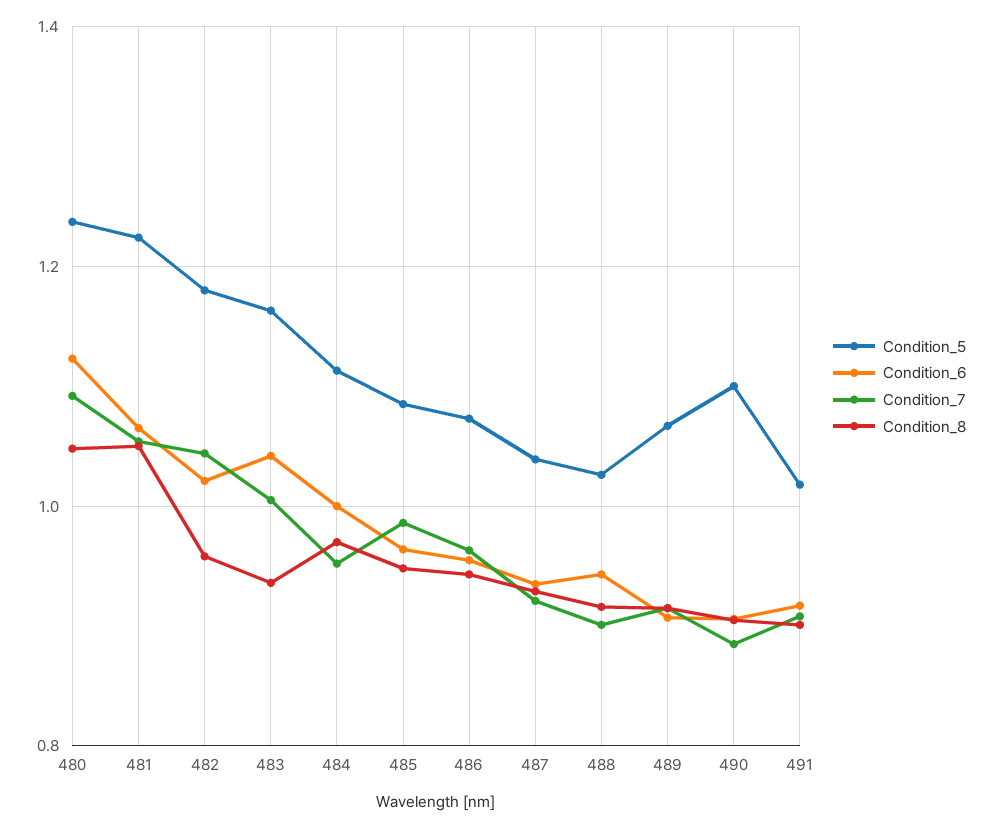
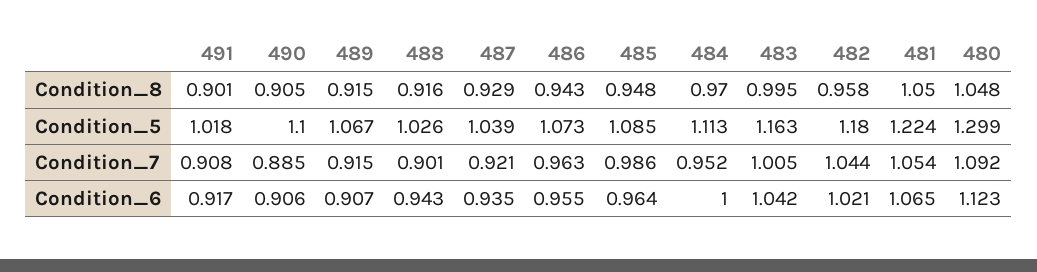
Condition_5, 480: 1.24 -> 1.299
Condition_8, 483: 0.94 -> 0.995

